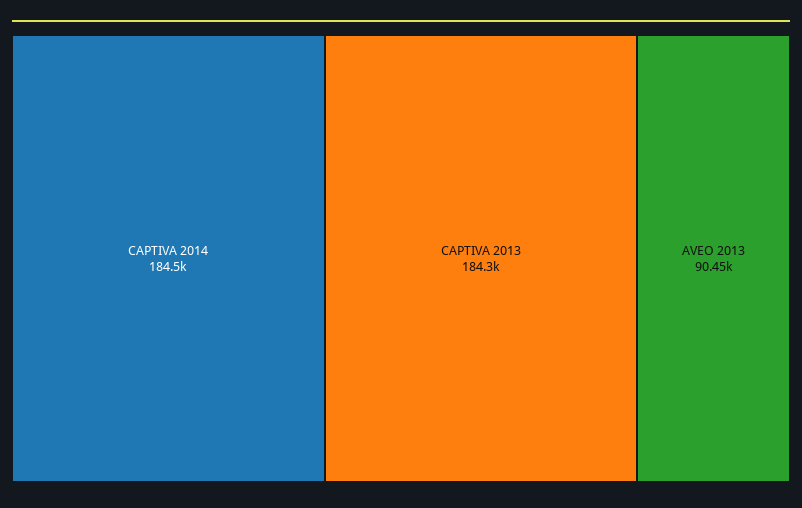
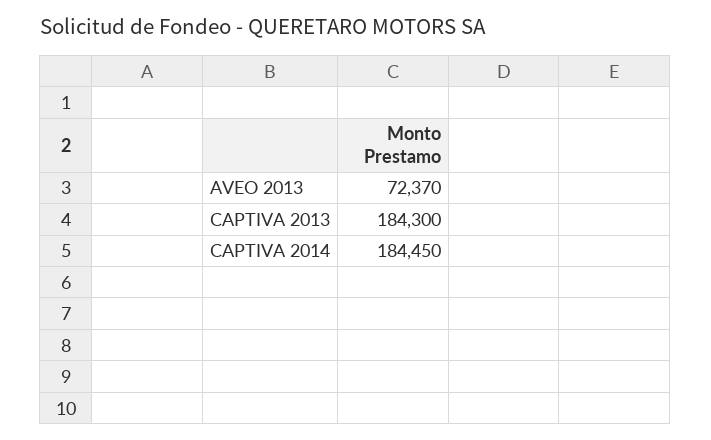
AVEO 2013: 90450 -> 72370

